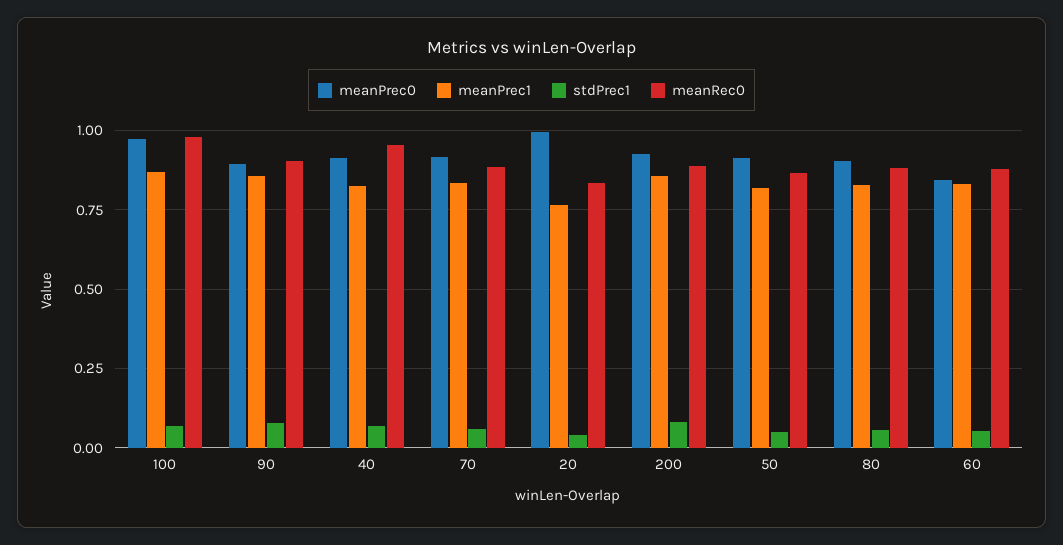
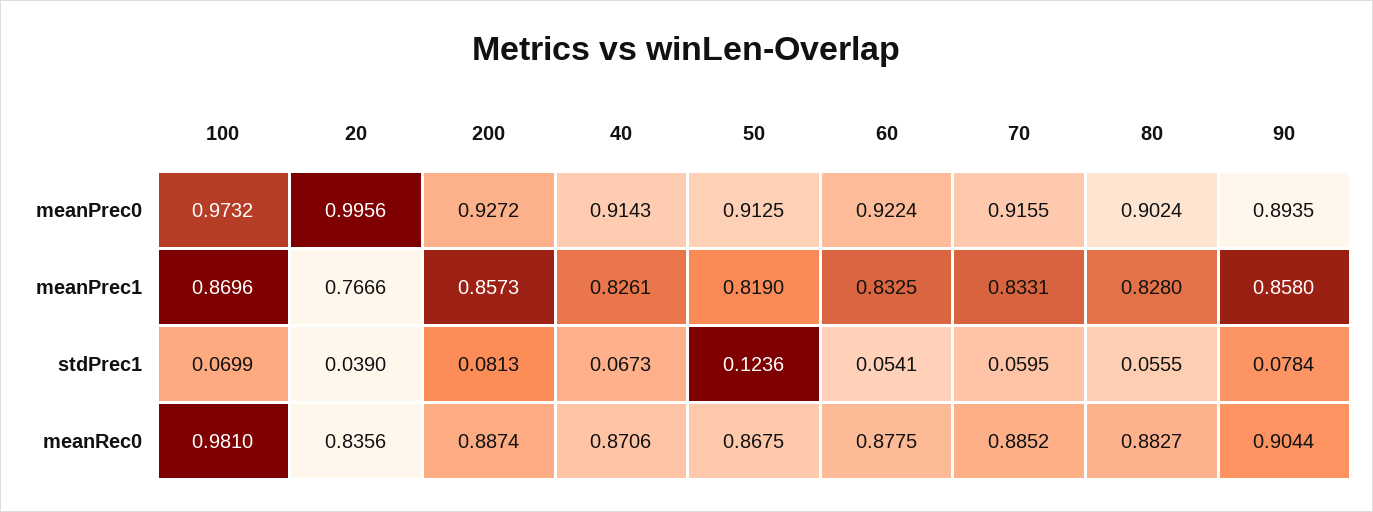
meanRec0, 40: 0.95 -> 0.8706
stdPrec1, 50: 0.05 -> 0.1236
meanPrec0, 60: 0.85 -> 0.9224

